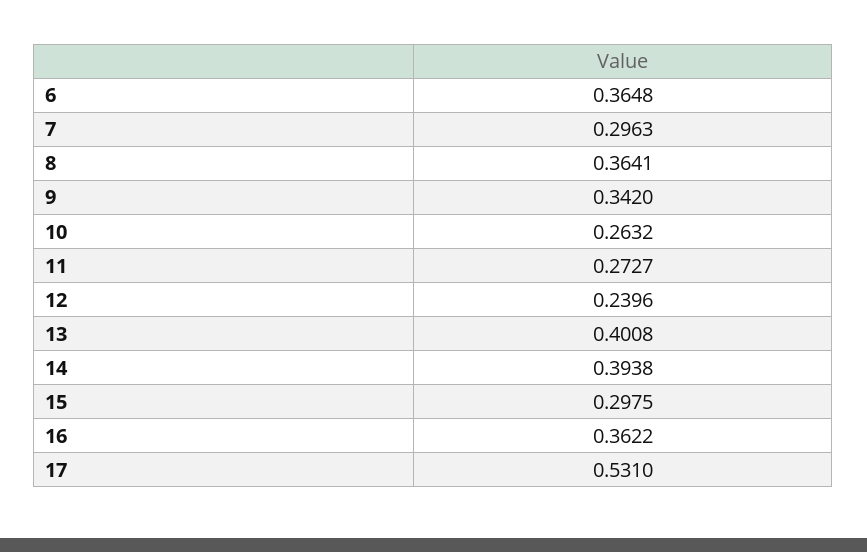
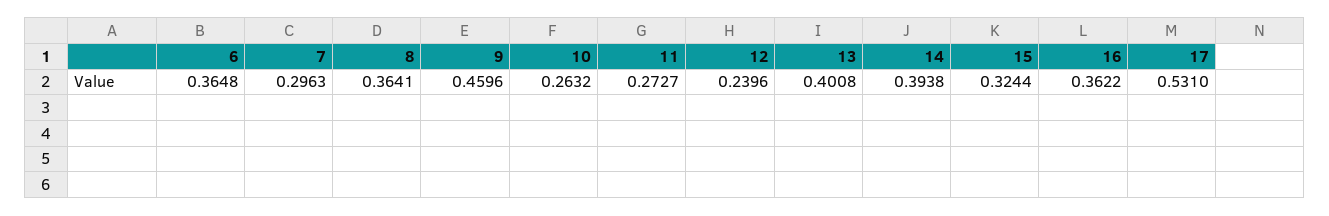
9: 0.342 -> 0.4596
15: 0.2975 -> 0.3244

